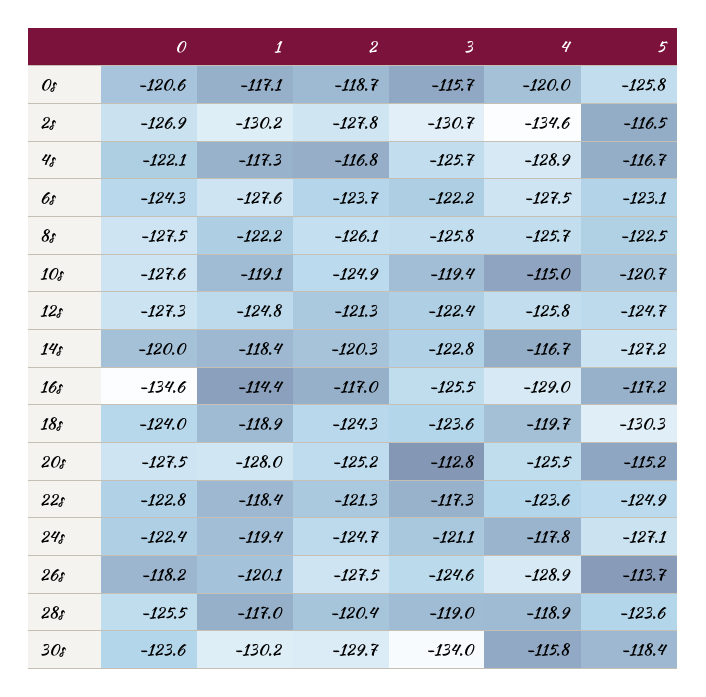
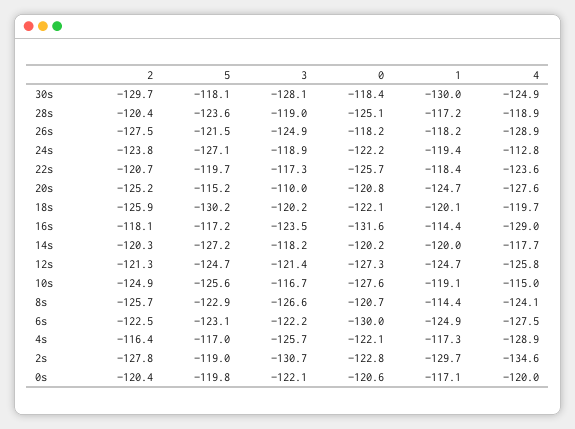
2, 0s: -118.7 -> -120.4
3, 0s: -115.7 -> -122.1
5, 0s: -125.8 -> -119.8
0, 2s: -126.9 -> -122.8
1, 2s: -130.2 -> -129.7
5, 2s: -116.5 -> -119
2, 4s: -116.8 -> -116.4
5, 4s: -116.7 -> -117
0, 6s: -124.3 -> -130
1, 6s: -127.6 -> -124.9
2, 6s: -123.7 -> -122.5
0, 8s: -127.5 -> -120.7
1, 8s: -122.2 -> -114.4
2, 8s: -126.1 -> -125.7
3, 8s: -125.8 -> -126.6
4, 8s: -125.7 -> -124.1
5, 8s: -122.5 -> -122.9
3, 10s: -119.4 -> -116.7
5, 10s: -120.7 -> -125.6
1, 12s: -124.8 -> -124.7
3, 12s: -122.4 -> -121.4
0, 14s: -120 -> -120.2
1, 14s: -118.4 -> -120
3, 14s: -122.8 -> -118.2
4, 14s: -116.7 -> -117.7
0, 16s: -134.6 -> -131.6
2, 16s: -117 -> -118.1
3, 16s: -125.5 -> -123.5
0, 18s: -124 -> -122.1
1, 18s: -118.9 -> -120.1
2, 18s: -124.3 -> -125.9
3, 18s: -123.6 -> -120.2
5, 18s: -130.3 -> -130.2
0, 20s: -127.5 -> -120.8
1, 20s: -128 -> -124.7
3, 20s: -112.8 -> -110
4, 20s: -125.5 -> -127.6
0, 22s: -122.8 -> -125.7
2, 22s: -121.3 -> -120.7
5, 22s: -124.9 -> -119.7
0, 24s: -122.4 -> -122.2
2, 24s: -124.7 -> -123.8
3, 24s: -121.1 -> -118.9
4, 24s: -117.8 -> -112.8
1, 26s: -120.1 -> -118.2
3, 26s: -124.6 -> -124.9
5, 26s: -113.7 -> -121.5
0, 28s: -125.5 -> -125.1
1, 28s: -117 -> -117.2
0, 30s: -123.6 -> -118.4
1, 30s: -130.2 -> -130
3, 30s: -134 -> -128.1
4, 30s: -115.8 -> -124.9
5, 30s: -118.4 -> -118.1

